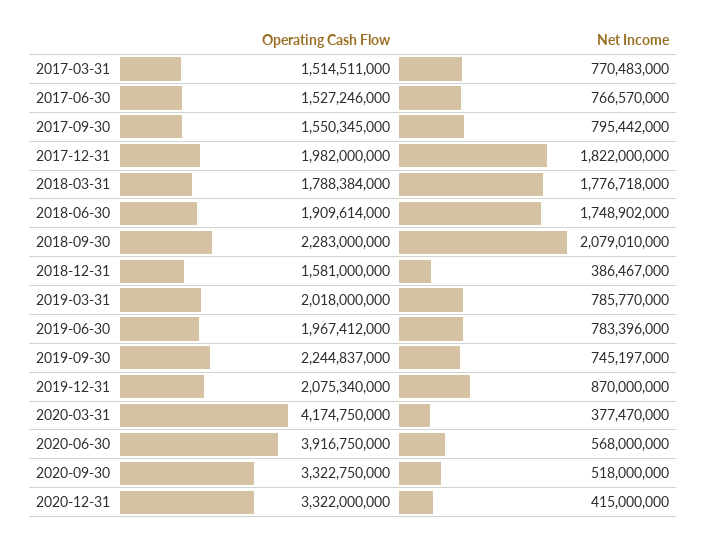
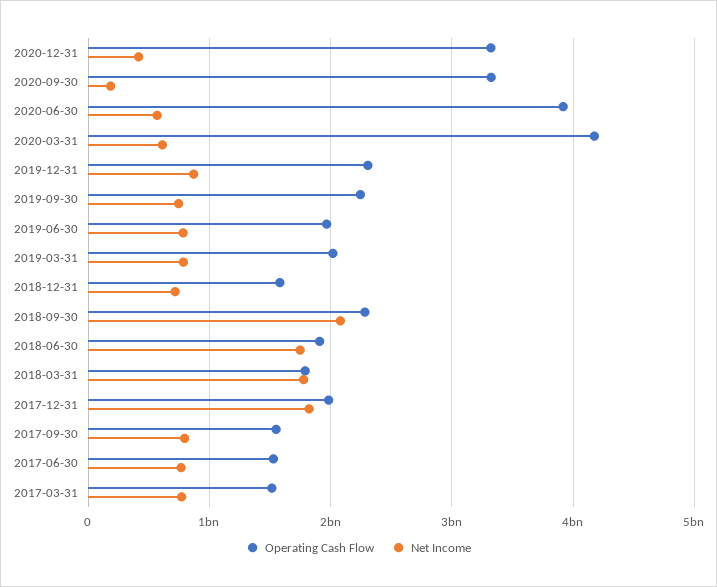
Net Income, 2018-12-31: 386467000 -> 700000000
Operating Cash Flow, 2019-12-31: 2075340000 -> 2300000000
Net Income, 2020-03-31: 377470000 -> 600000000
Net Income, 2020-09-30: 518000000 -> 200000000

